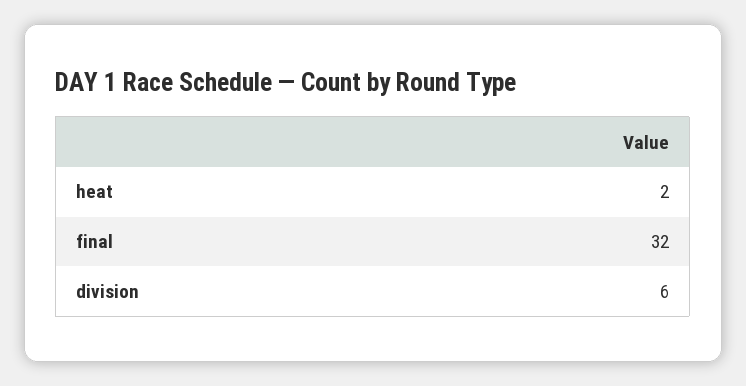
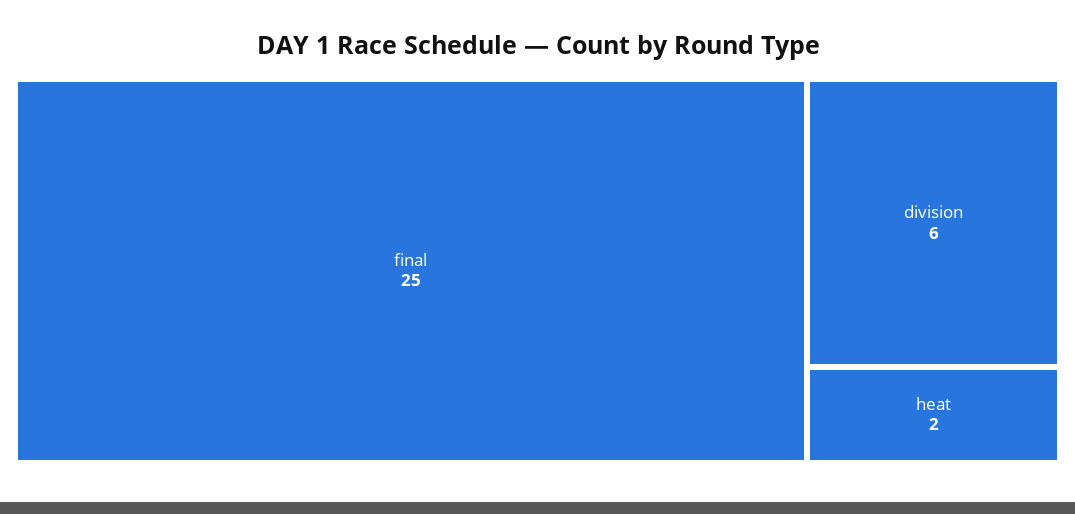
final: 32 -> 25

